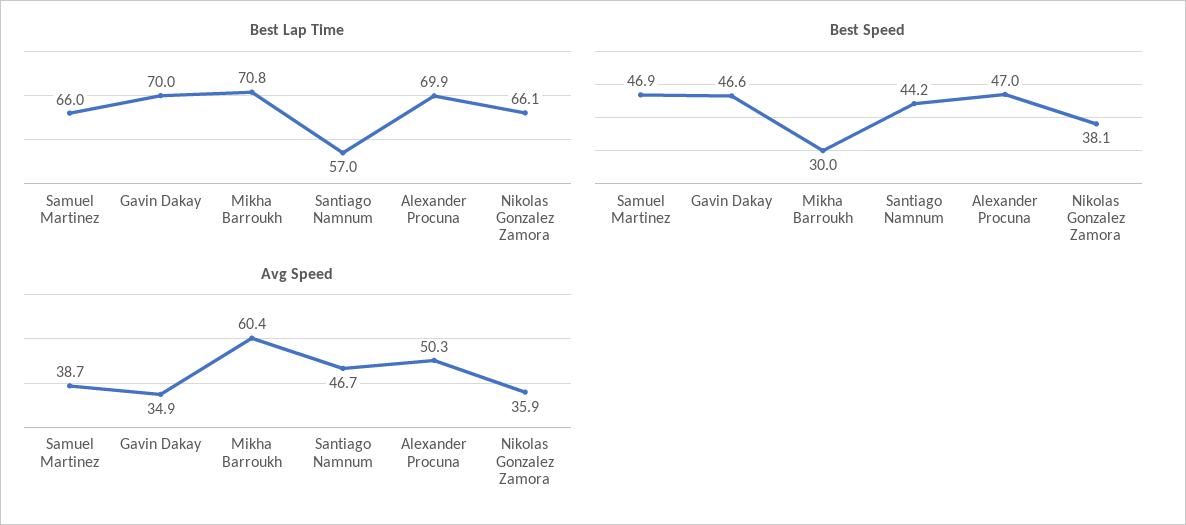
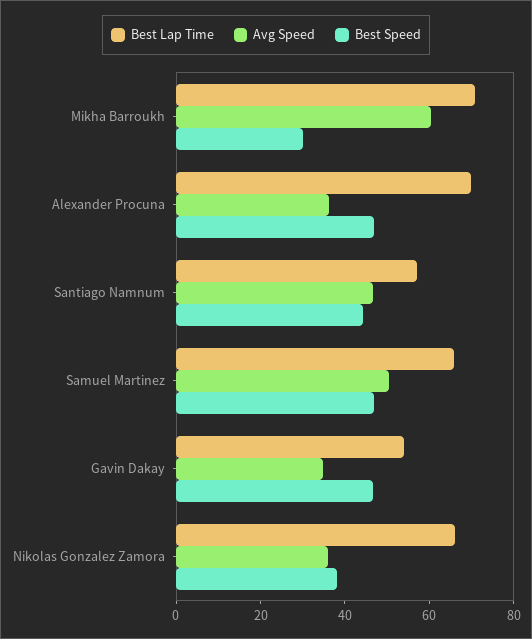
Best Lap Time, Gavin Dakay: 70 -> 55
Avg Speed, Samuel Martinez: 38.7 -> 50
Avg Speed, Alexander Procuna: 50.3 -> 35

